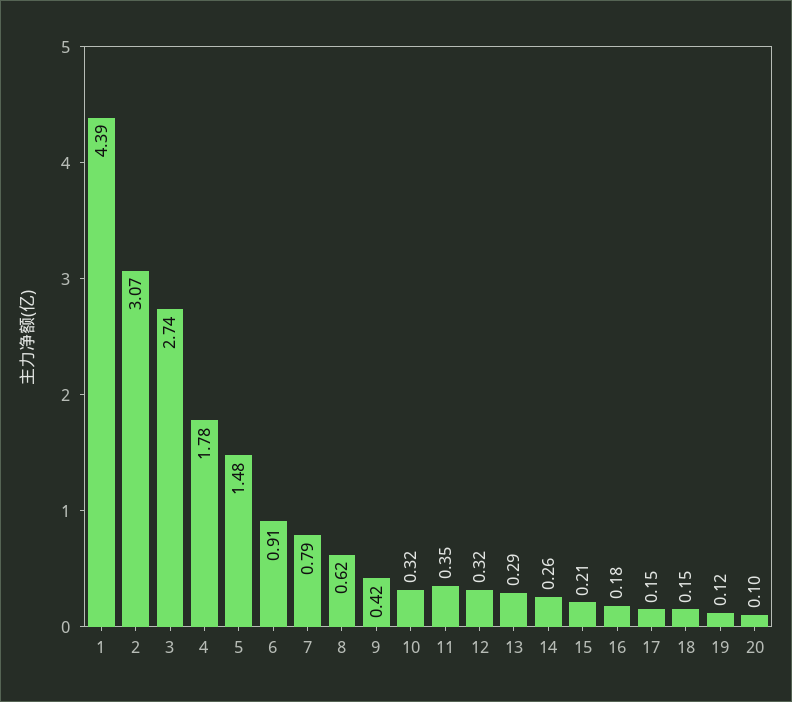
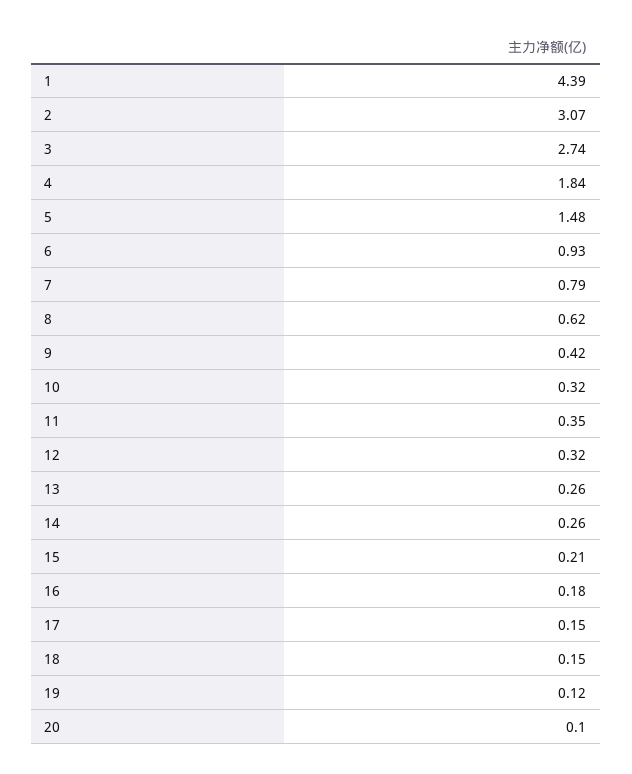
4: 1.78 -> 1.84
6: 0.91 -> 0.93
13: 0.29 -> 0.26

